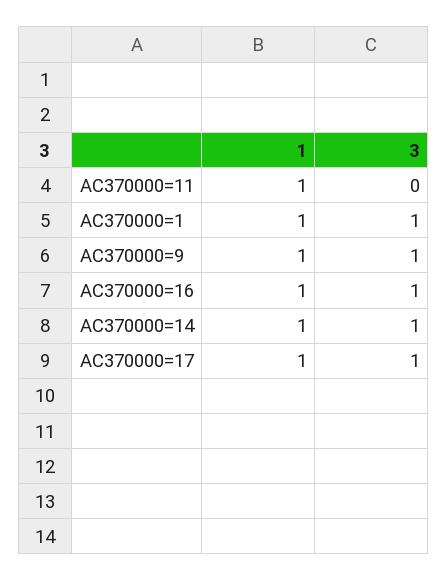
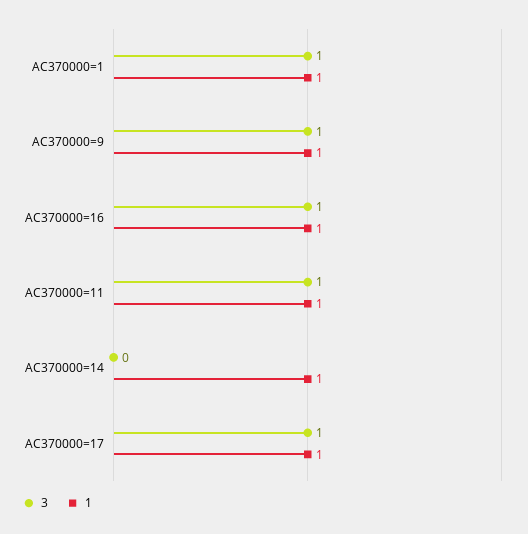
3, AC370000=11: 0 -> 1
3, AC370000=14: 1 -> 0

